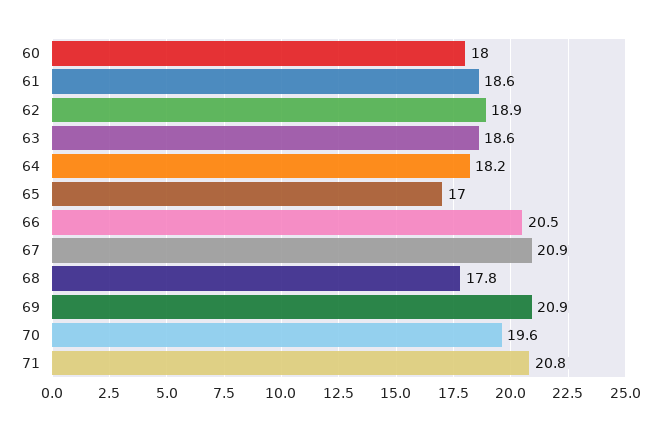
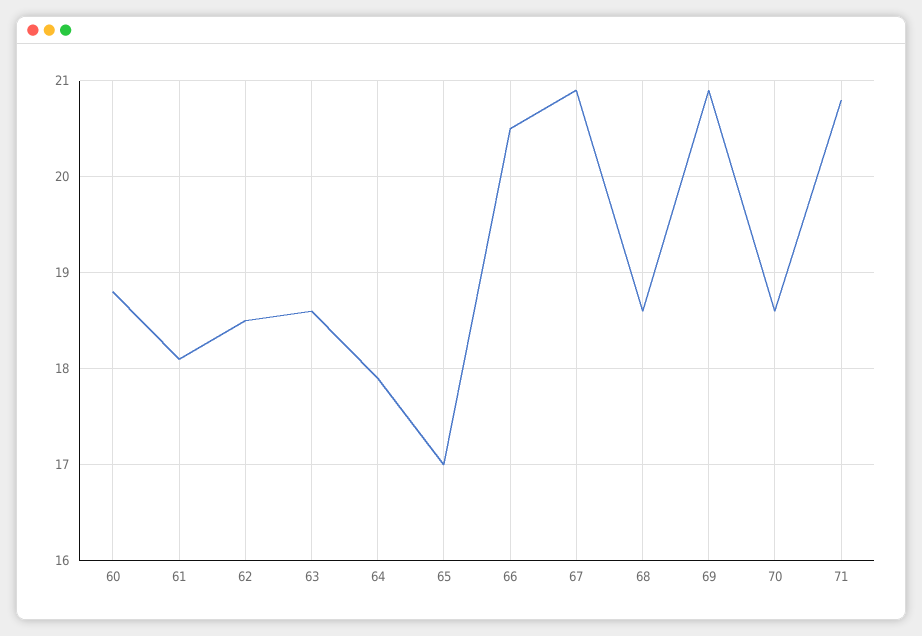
60: 18 -> 18.8
61: 18.6 -> 18.1
62: 18.9 -> 18.5
64: 18.2 -> 17.9
68: 17.8 -> 18.6
70: 19.6 -> 18.6

